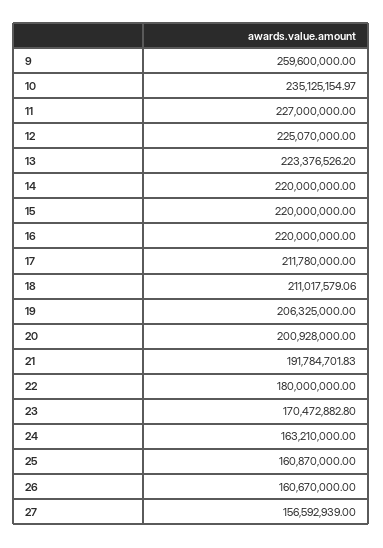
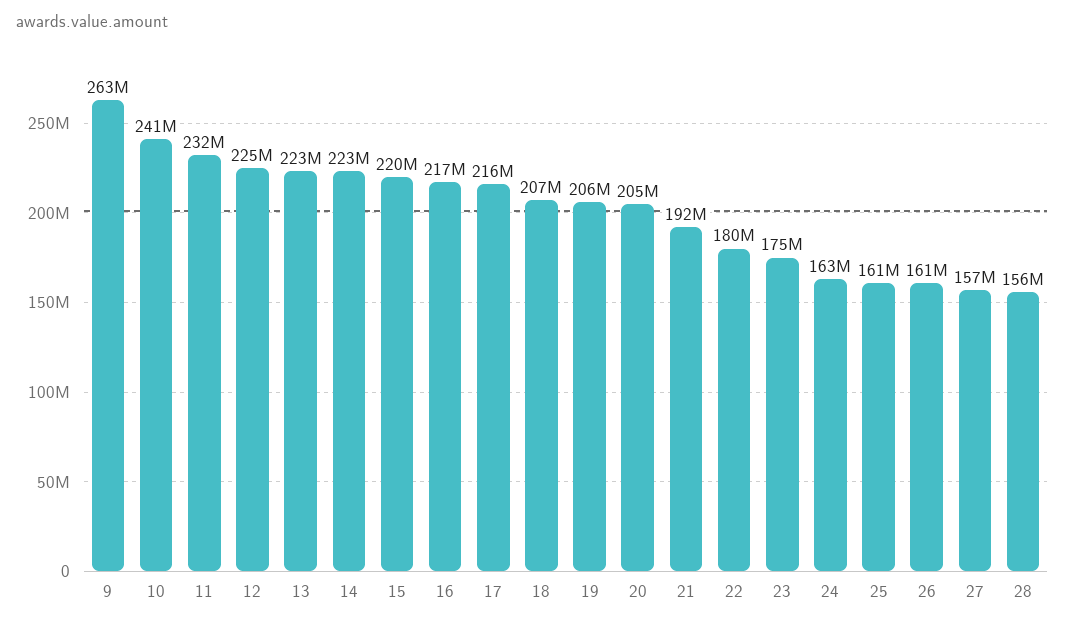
9: 259600000 -> 263000000
10: 235125154.97 -> 241000000
11: 227000000 -> 232000000
14: 220000000 -> 223000000
16: 220000000 -> 217000000
17: 211780000 -> 216000000
18: 211017579.06 -> 207000000
20: 200928000 -> 205000000
23: 170472882.8 -> 175000000
28: none -> 156000000

